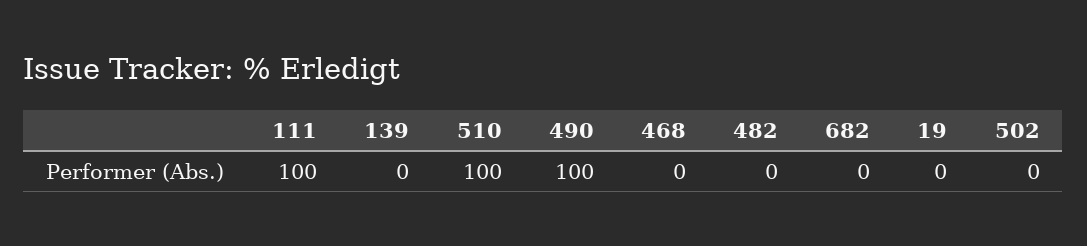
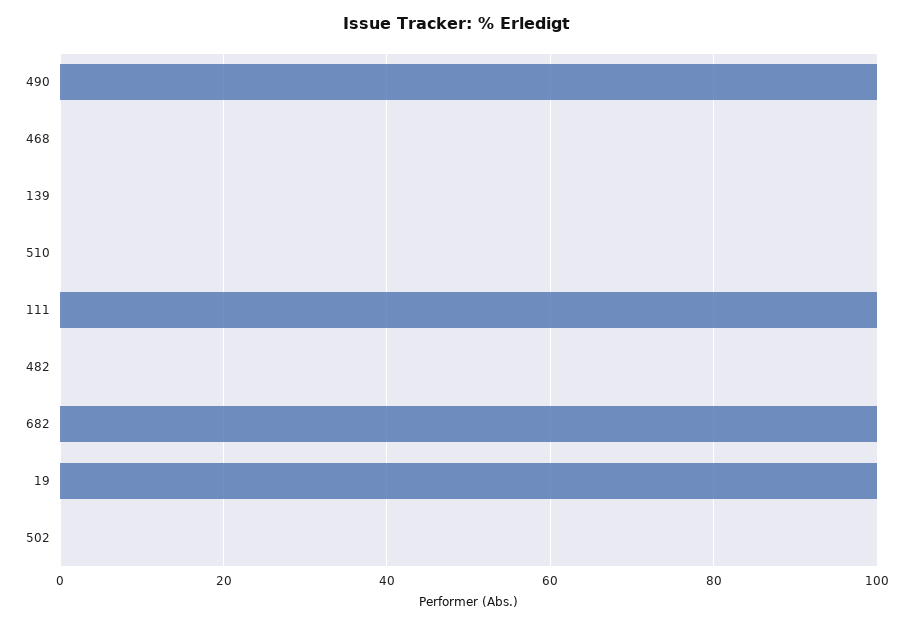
510: 100 -> 0
682: 0 -> 100
19: 0 -> 100

